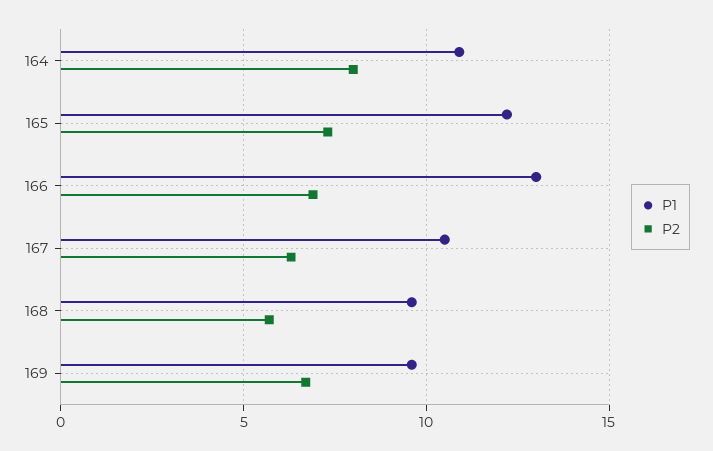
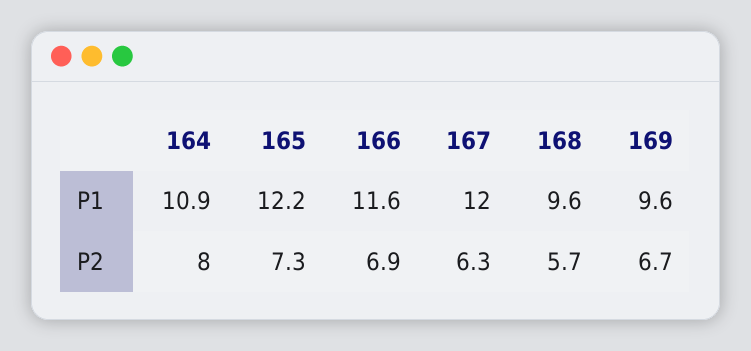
P1, 166: 13 -> 11.6
P1, 167: 10.5 -> 12

